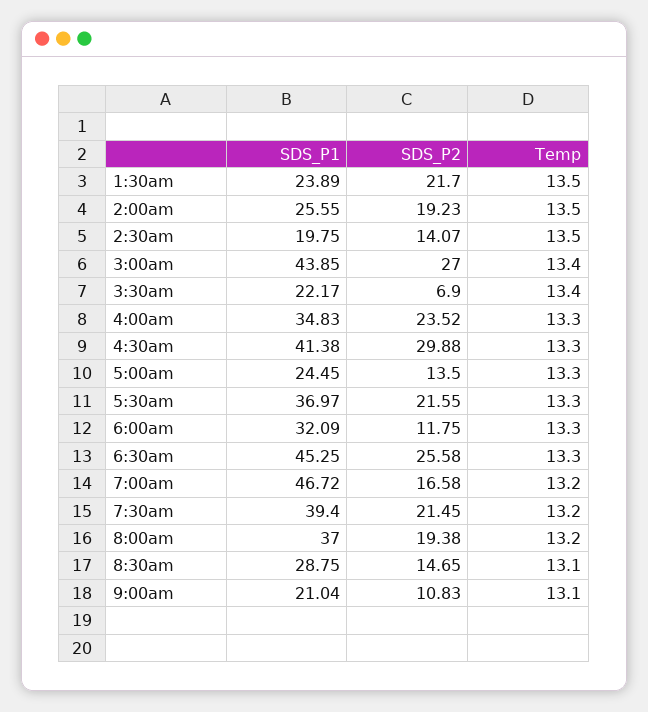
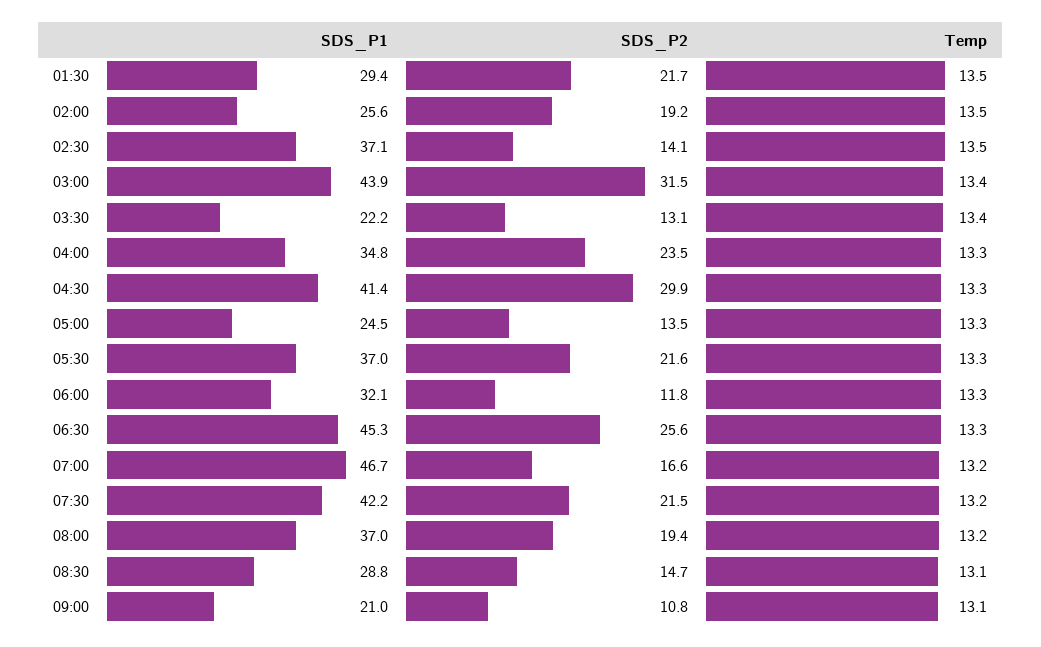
SDS_P1, 1:30am: 23.89 -> 29.4
SDS_P1, 2:30am: 19.75 -> 37.1
SDS_P2, 3:00am: 27 -> 31.5
SDS_P2, 3:30am: 6.9 -> 13.1
SDS_P1, 7:30am: 39.4 -> 42.2

